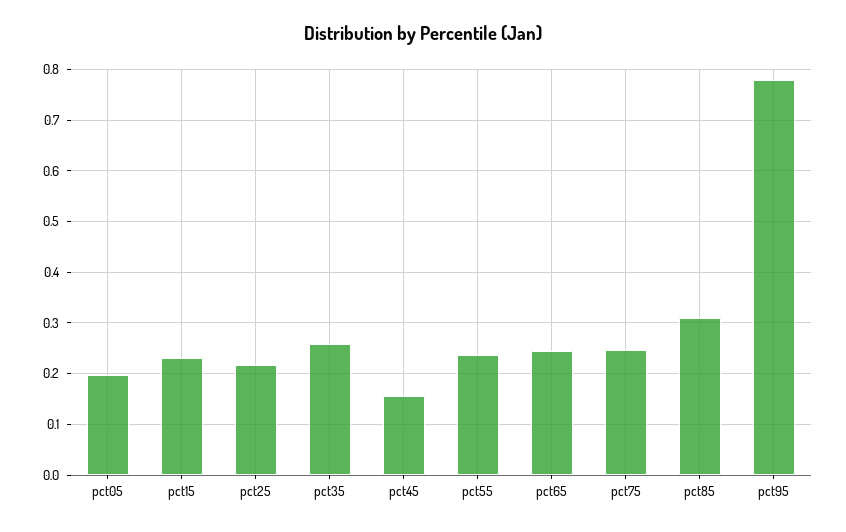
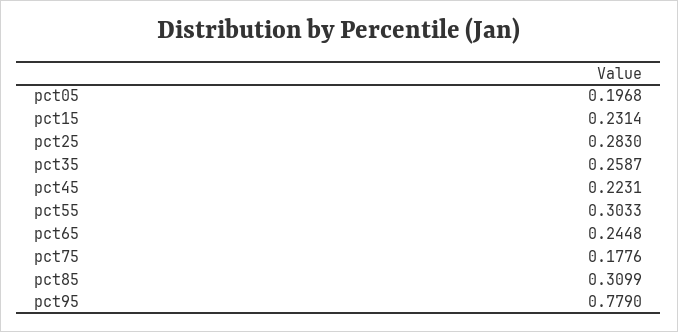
pct25: 0.22 -> 0.283
pct45: 0.16 -> 0.2231
pct55: 0.24 -> 0.3033
pct75: 0.24 -> 0.1776

